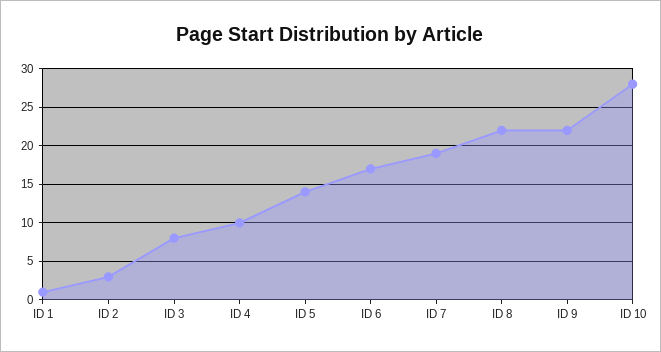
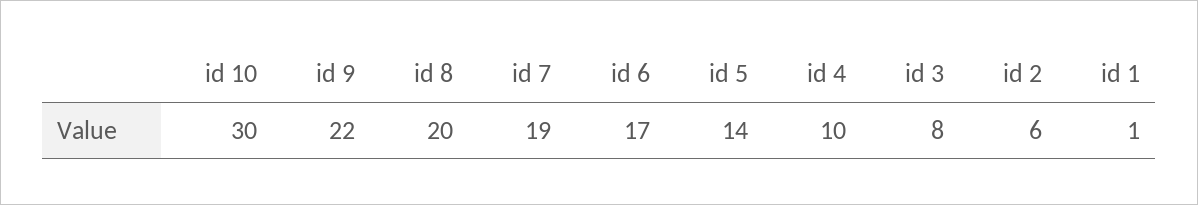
ID 2: 3 -> 6
ID 8: 22 -> 20
ID 10: 28 -> 30

